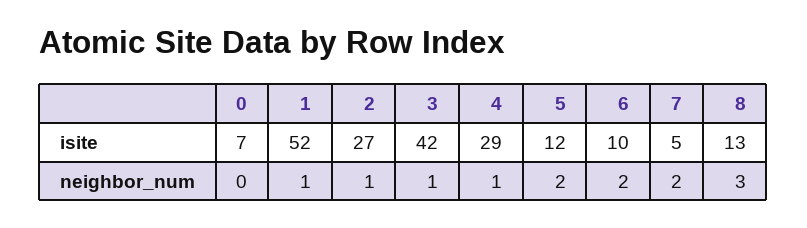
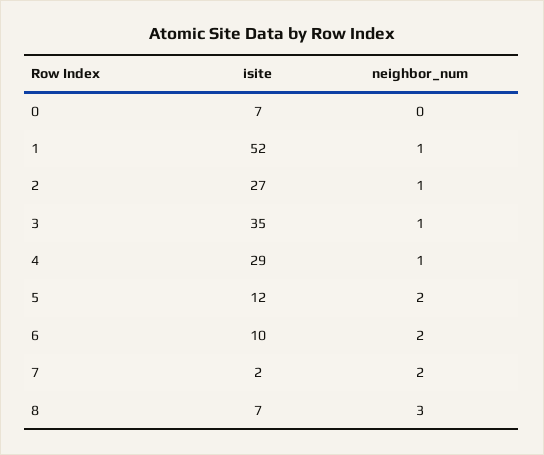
3, isite: 42 -> 35
7, isite: 5 -> 2
8, isite: 13 -> 7

